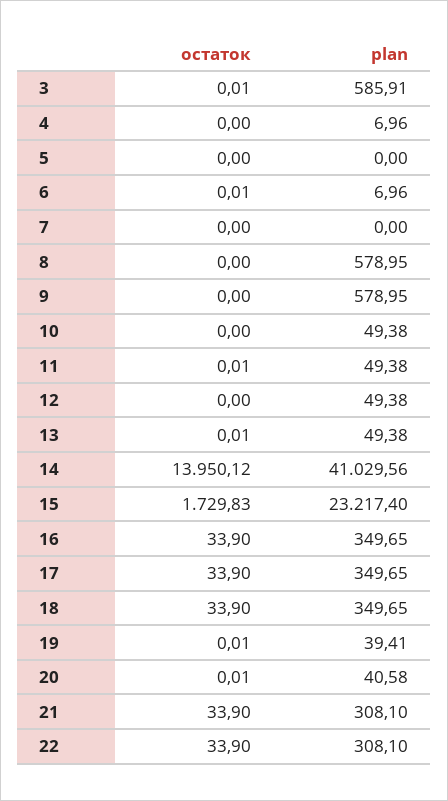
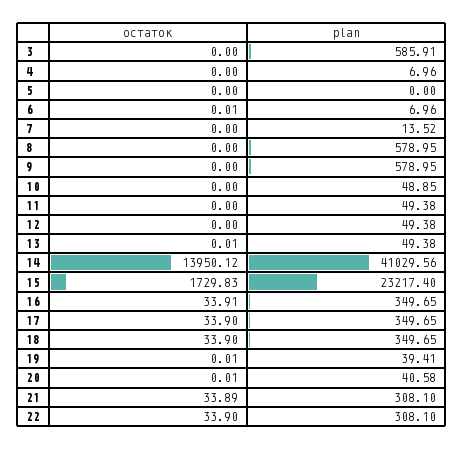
остаток, 3: 0.01 -> 0
plan, 7: 0 -> 13.52
plan, 10: 49.38 -> 48.85
остаток, 11: 0.01 -> 0
остаток, 16: 33.9 -> 33.91
остаток, 21: 33.9 -> 33.89

